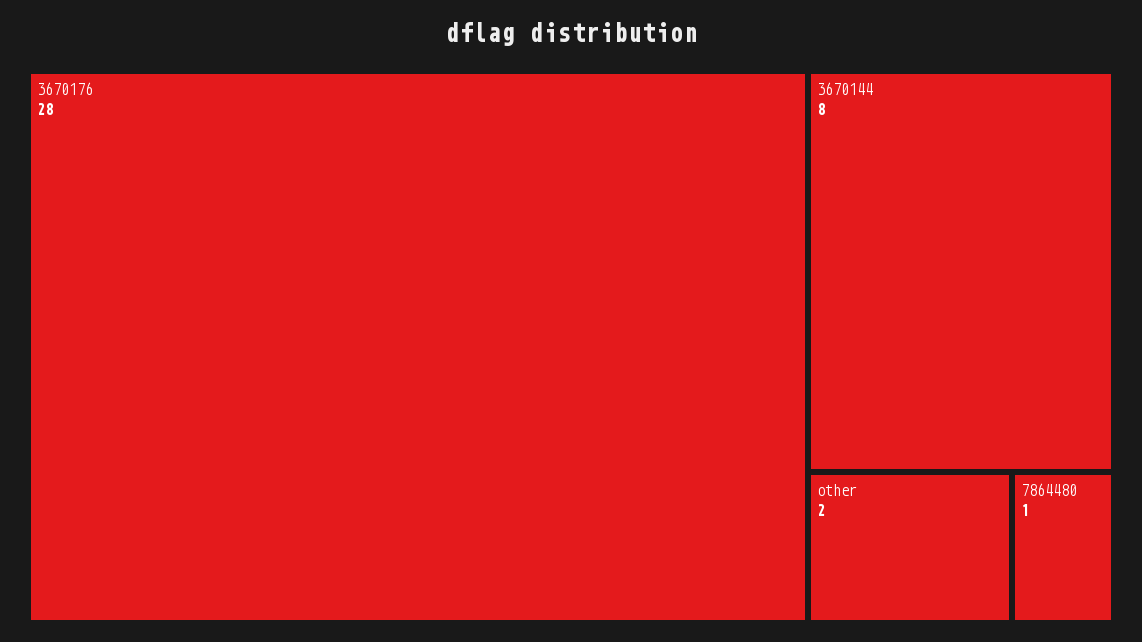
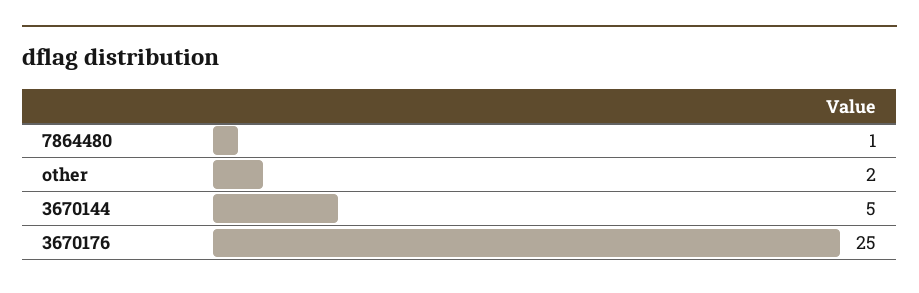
3670176: 28 -> 25
3670144: 8 -> 5

